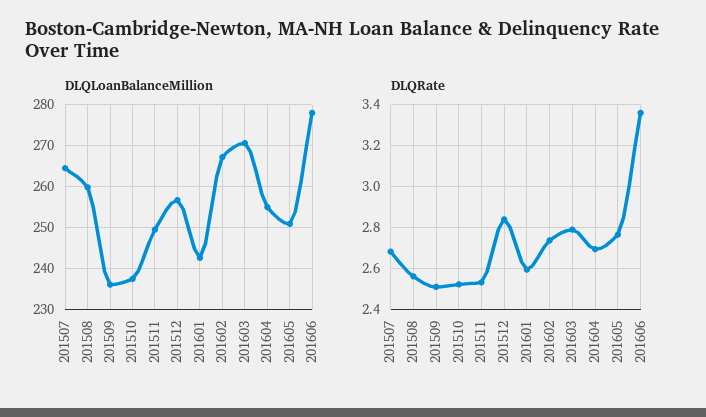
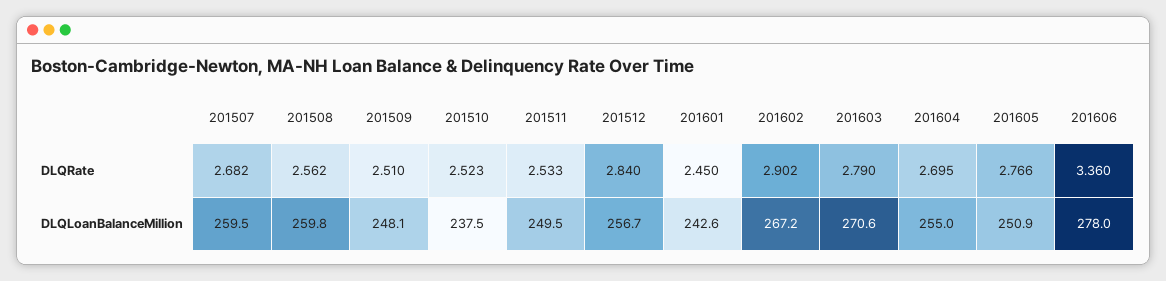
DLQLoanBalanceMillion, 201507: 264 -> 259.5
DLQLoanBalanceMillion, 201509: 236 -> 248.1
DLQRate, 201601: 2.6 -> 2.45
DLQRate, 201602: 2.75 -> 2.902

